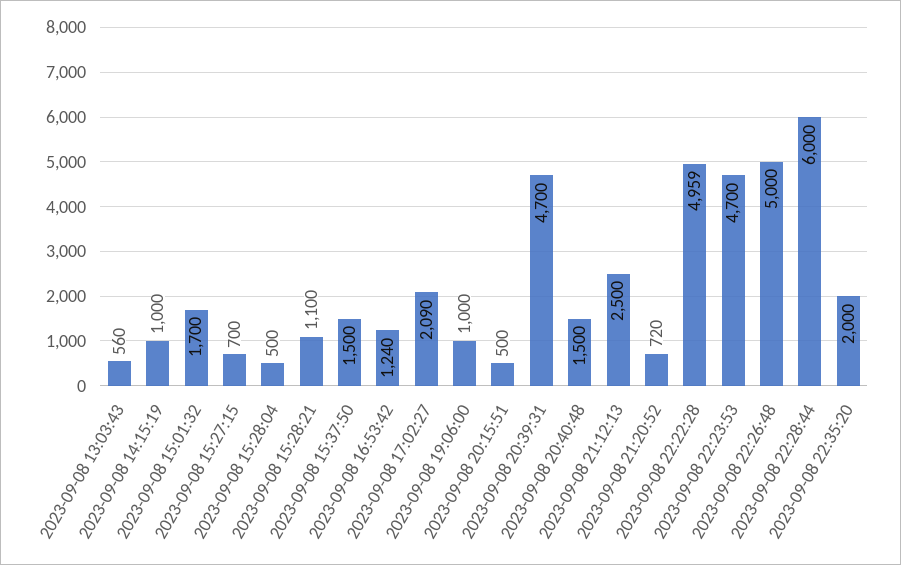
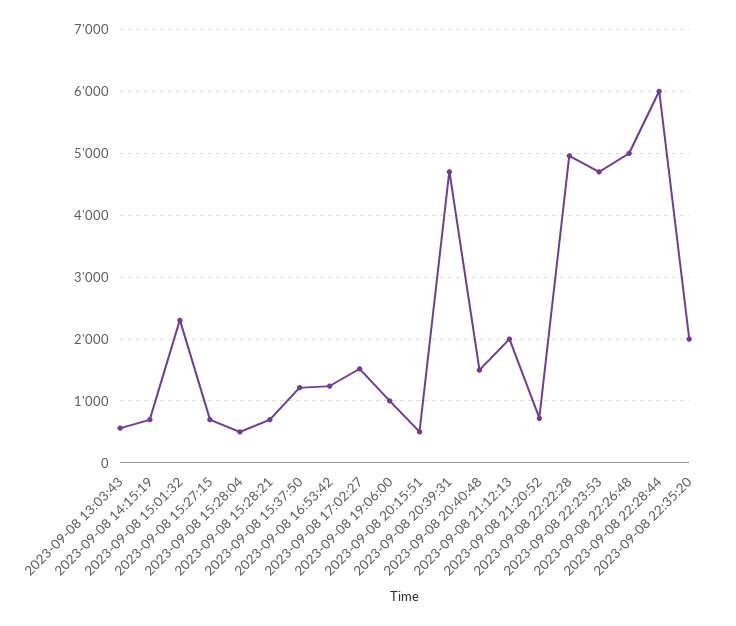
2023-09-08 14:15:19: 1000 -> 700
2023-09-08 15:01:32: 1700 -> 2300
2023-09-08 15:28:21: 1100 -> 700
2023-09-08 15:37:50: 1500 -> 1200
2023-09-08 17:02:27: 2090 -> 1500
2023-09-08 21:12:13: 2500 -> 2000

